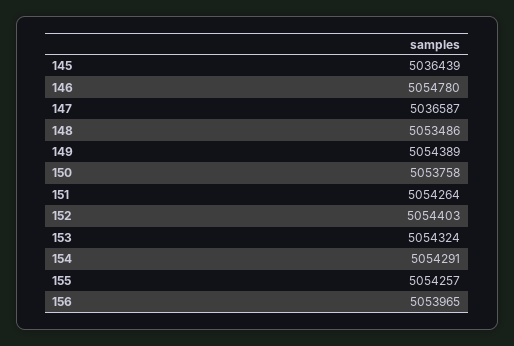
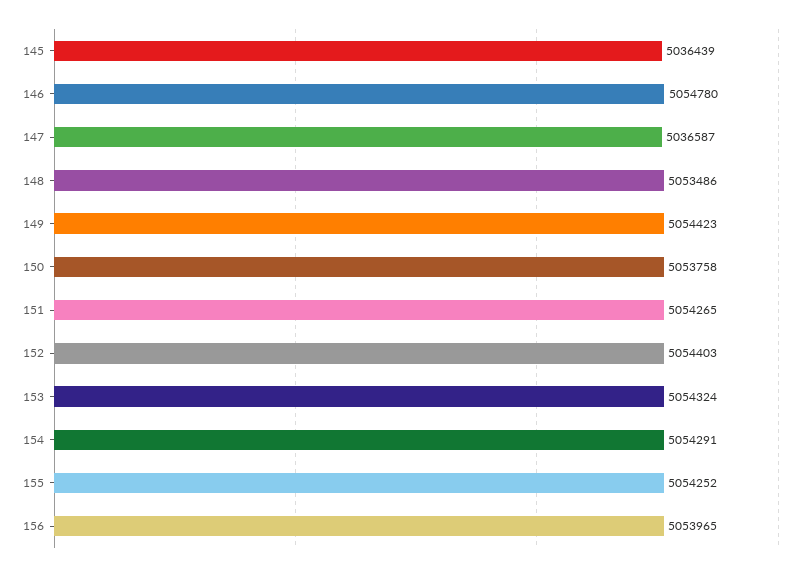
149: 5054389 -> 5054423
151: 5054264 -> 5054265
155: 5054257 -> 5054252

